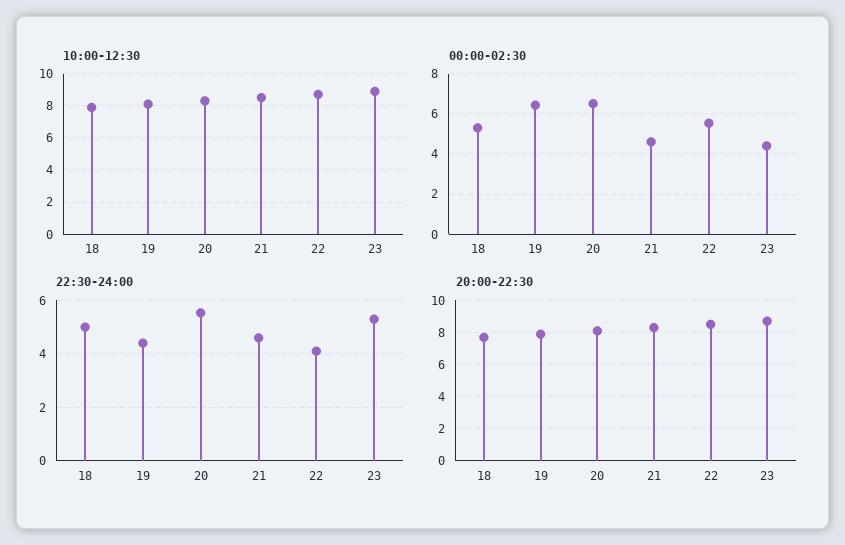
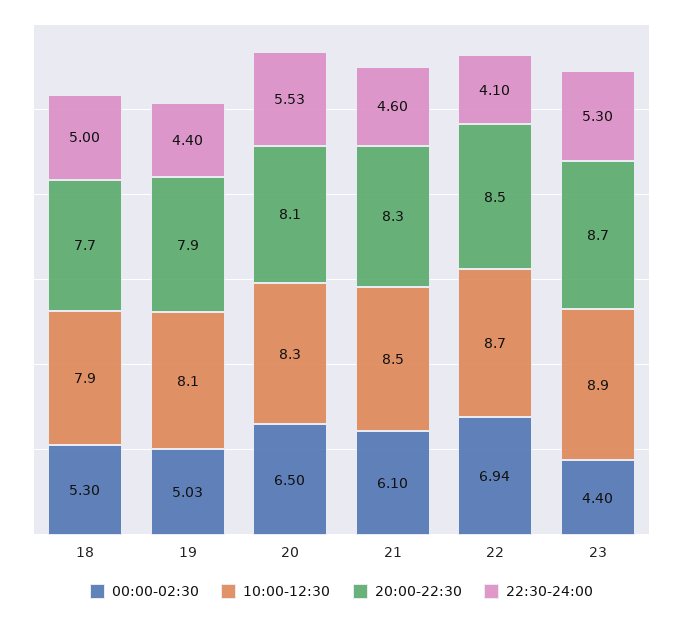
00:00-02:30, 19: 6.5 -> 5.03
00:00-02:30, 21: 4.5 -> 6.1
00:00-02:30, 22: 5.5 -> 6.94

